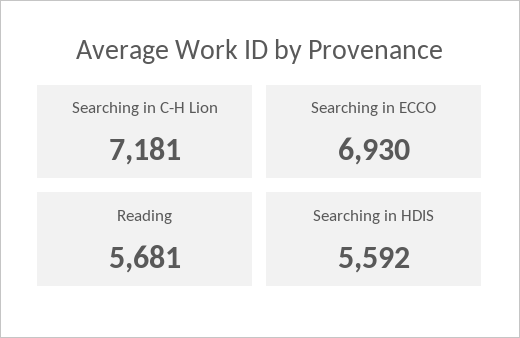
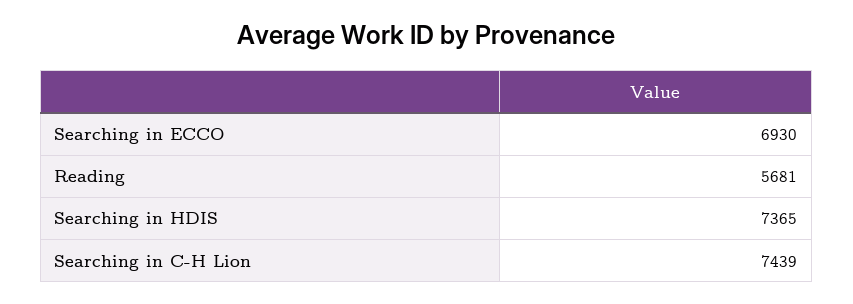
Searching in C-H Lion: 7181 -> 7439
Searching in HDIS: 5592 -> 7365

